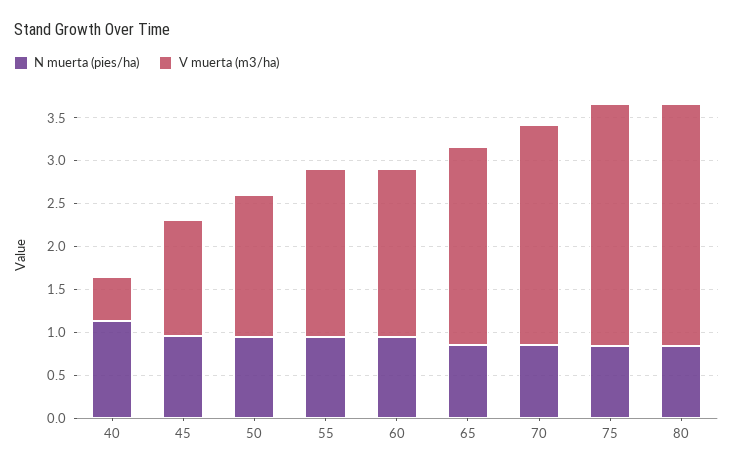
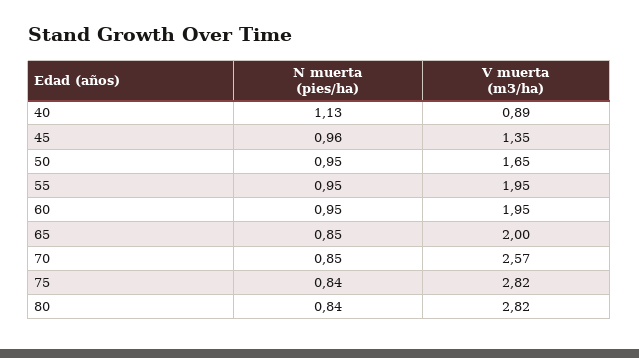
V muerta (m3/ha), 40: 0.5 -> 0.89
V muerta (m3/ha), 65: 2.3 -> 2

